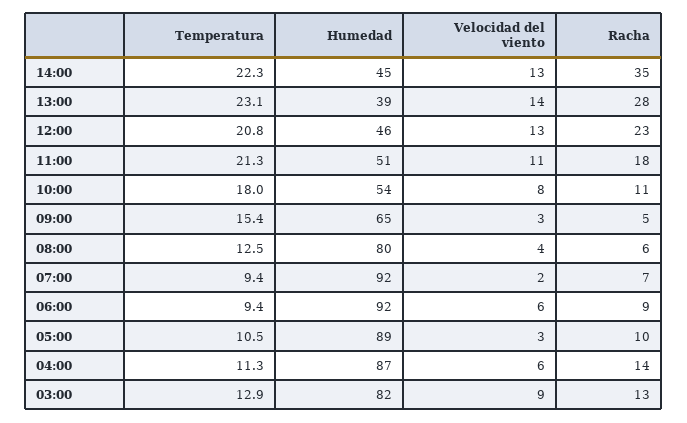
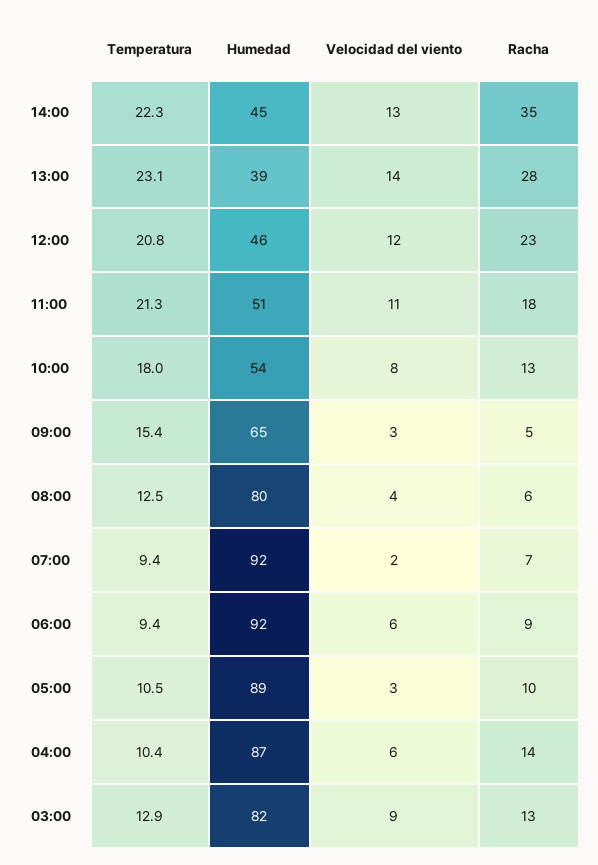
Velocidad del viento, 12:00: 13 -> 12
Racha, 10:00: 11 -> 13
Temperatura, 04:00: 11.3 -> 10.4

